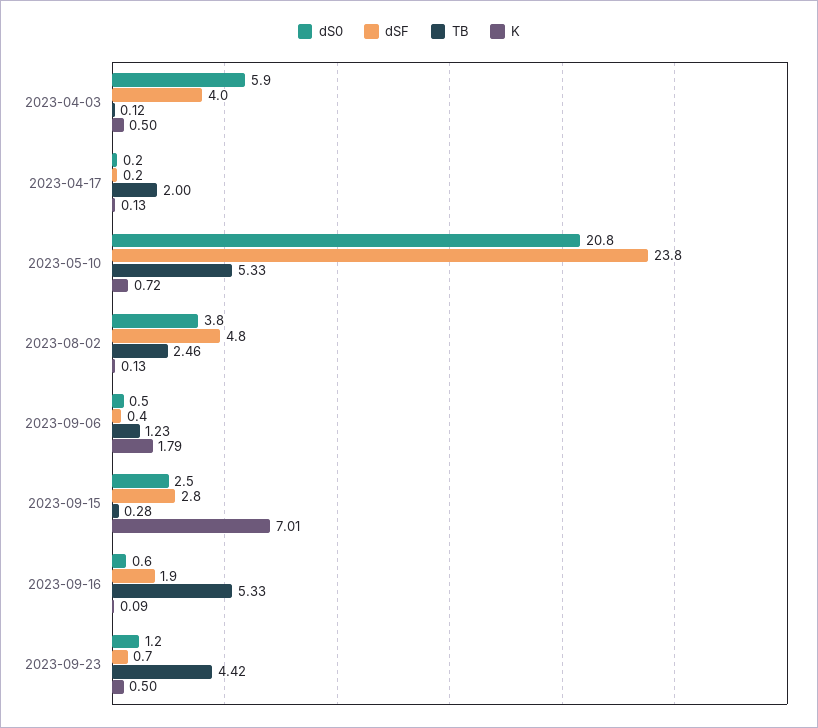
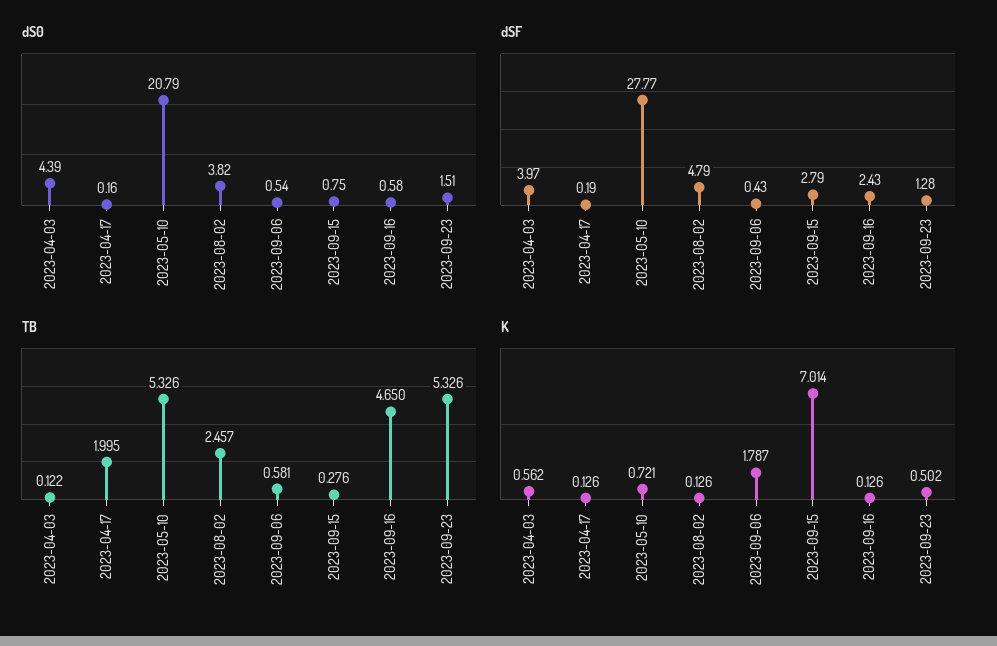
dS0, 2023-04-03: 5.9 -> 4.39
K, 2023-04-03: 0.5 -> 0.562
dSF, 2023-05-10: 23.8 -> 27.77
TB, 2023-09-06: 1.23 -> 0.581
dS0, 2023-09-15: 2.5 -> 0.75
dSF, 2023-09-16: 1.9 -> 2.43
TB, 2023-09-16: 5.33 -> 4.65
K, 2023-09-16: 0.09 -> 0.126
dS0, 2023-09-23: 1.2 -> 1.51
dSF, 2023-09-23: 0.7 -> 1.28
TB, 2023-09-23: 4.42 -> 5.326

